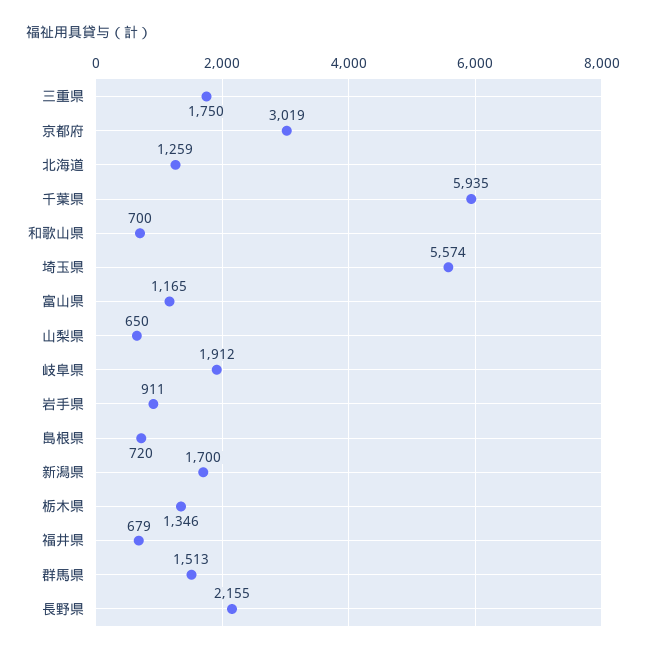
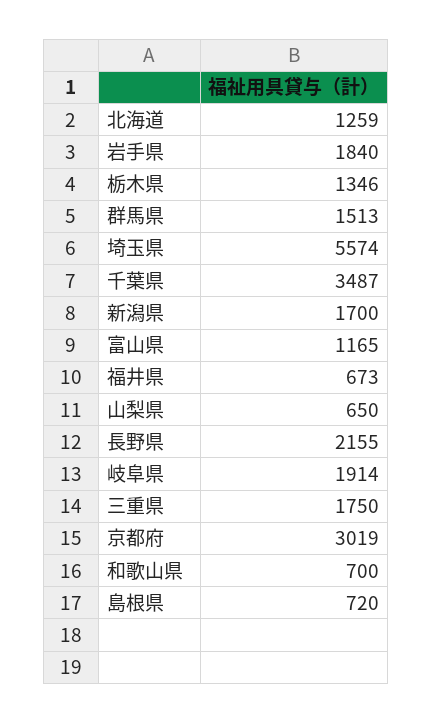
千葉県: 5935 -> 3487
岐阜県: 1912 -> 1914
岩手県: 911 -> 1840
福井県: 679 -> 673

